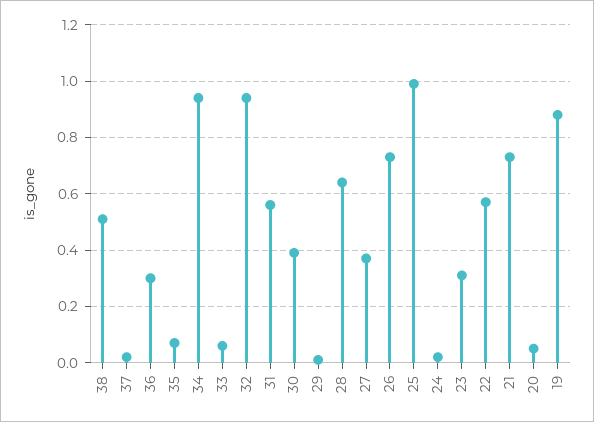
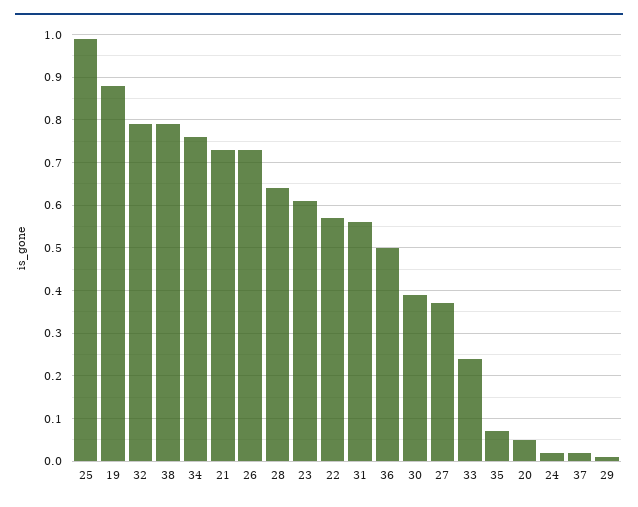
38: 0.5 -> 0.8
36: 0.3 -> 0.5
34: 0.95 -> 0.75
33: 0.05 -> 0.25
32: 0.95 -> 0.8
23: 0.3 -> 0.6

